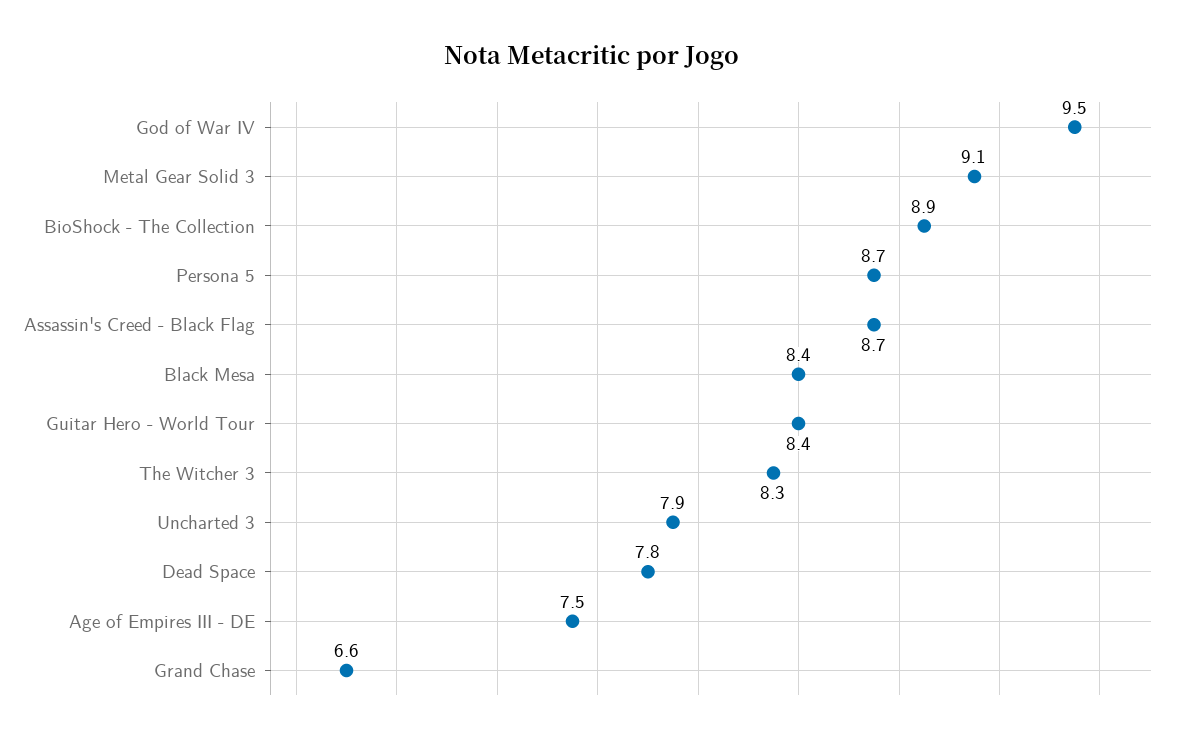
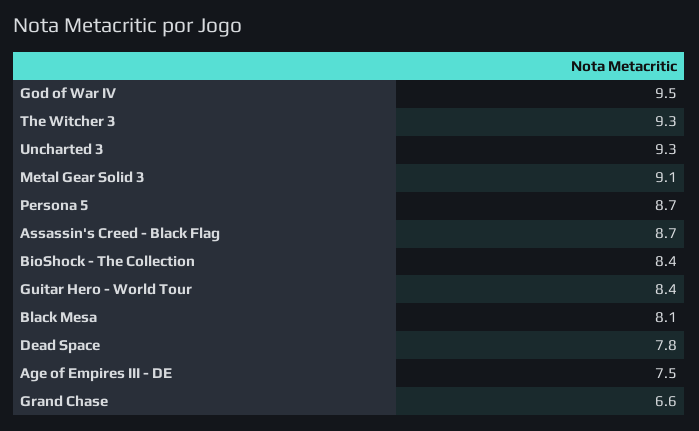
BioShock - The Collection: 8.9 -> 8.4
Black Mesa: 8.4 -> 8.1
The Witcher 3: 8.3 -> 9.3
Uncharted 3: 7.9 -> 9.3

